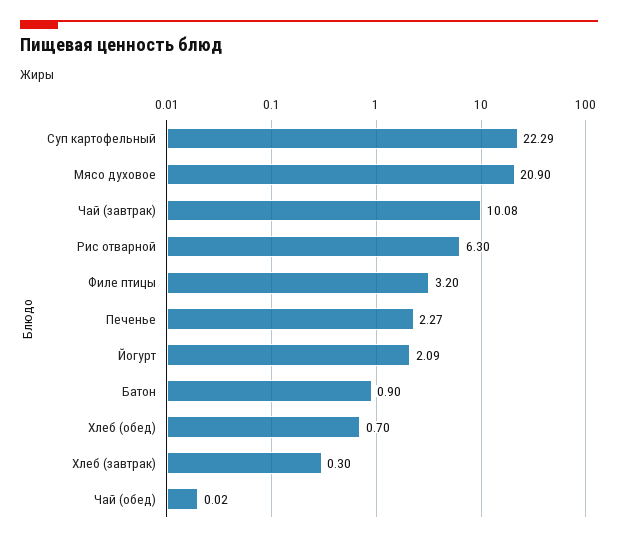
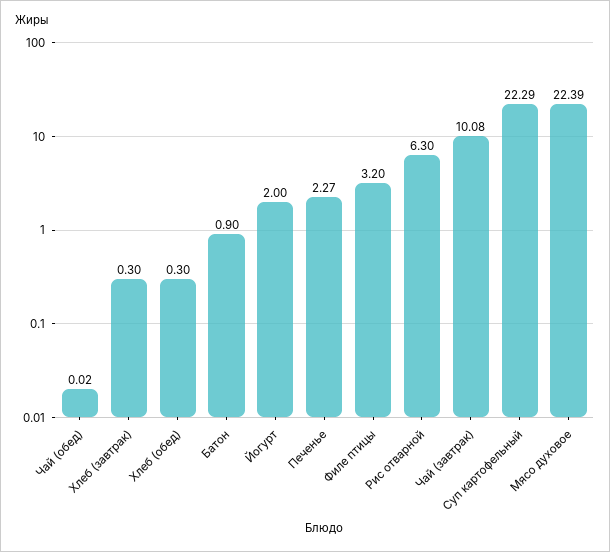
Мясо духовое: 20.9 -> 22.39
Йогурт: 2.09 -> 2
Хлеб (обед): 0.7 -> 0.3

